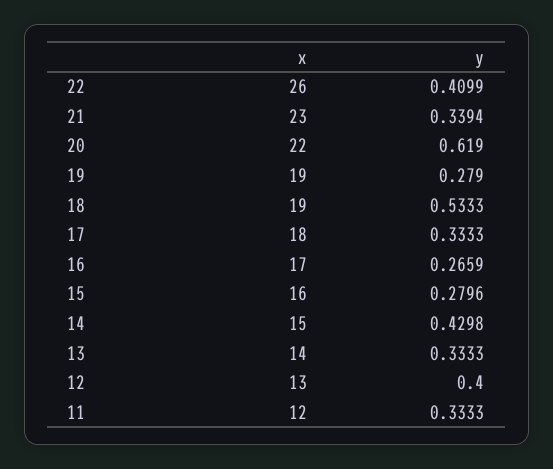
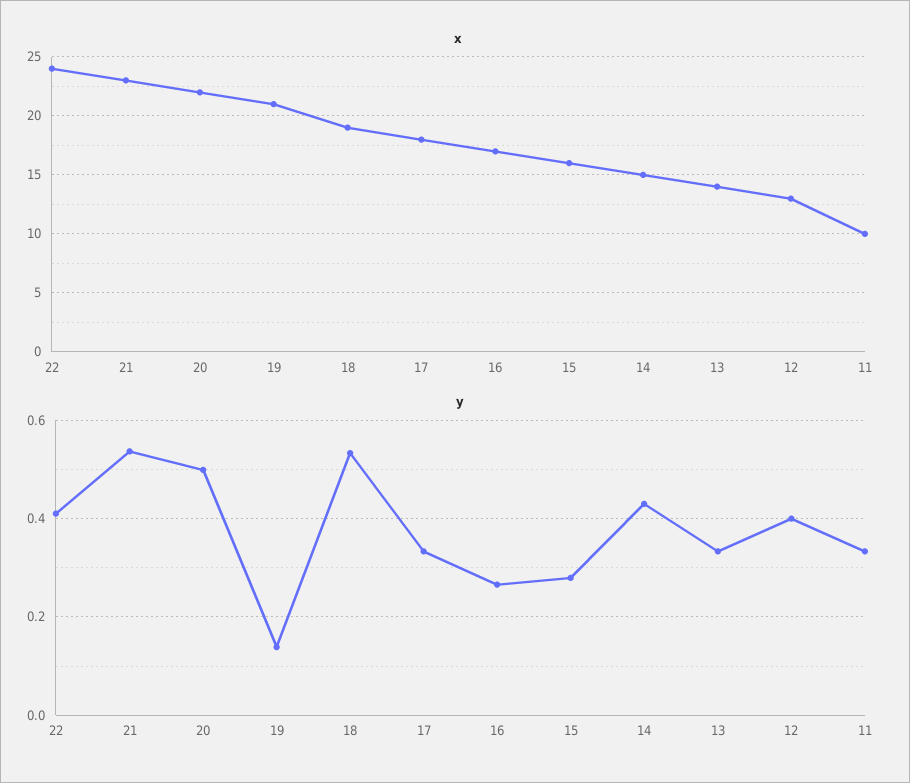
x, 22: 26 -> 24
y, 21: 0.3394 -> 0.54
y, 20: 0.619 -> 0.5
x, 19: 19 -> 21
y, 19: 0.279 -> 0.14
x, 11: 12 -> 10

